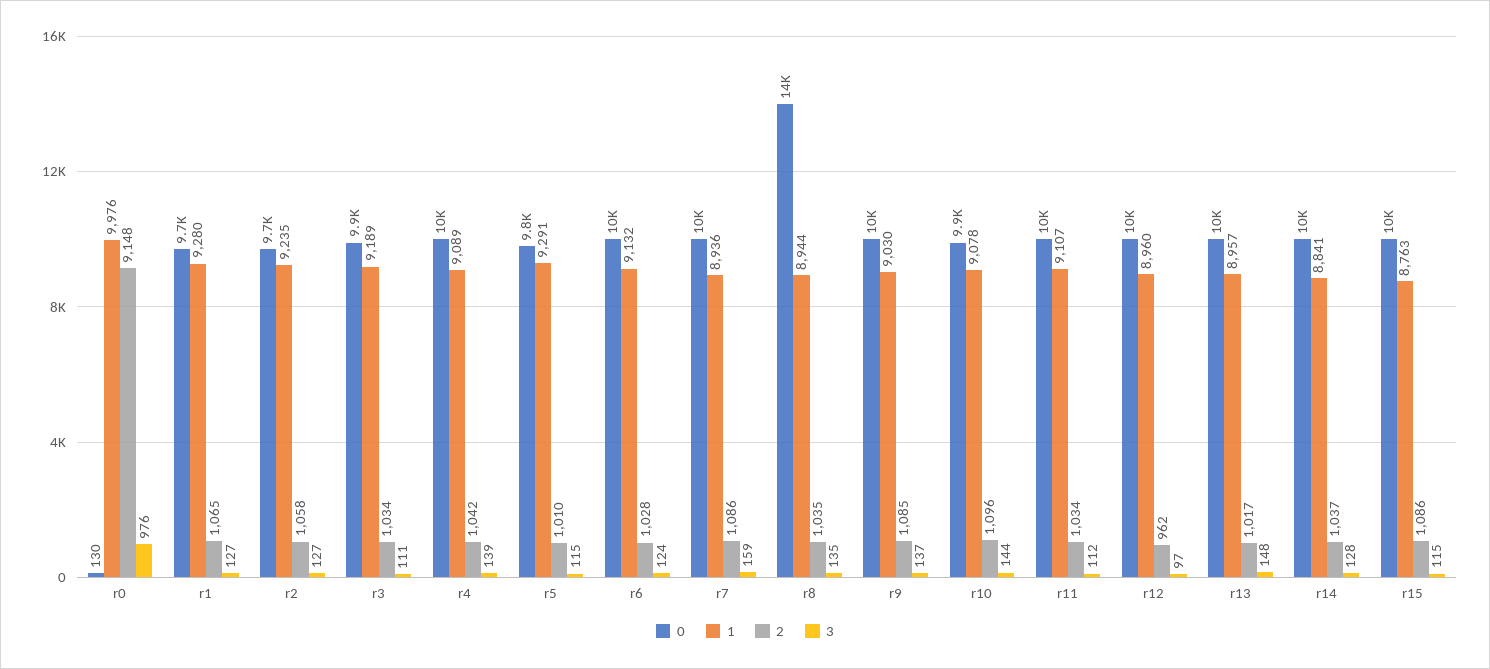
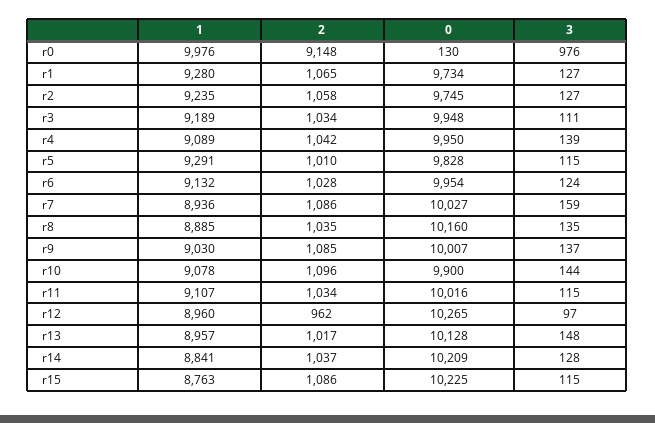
0, r8: 14000 -> 10160
1, r8: 8944 -> 8885
3, r11: 112 -> 115

